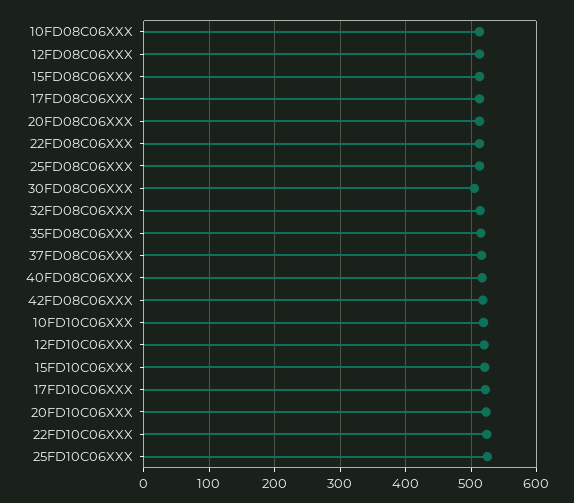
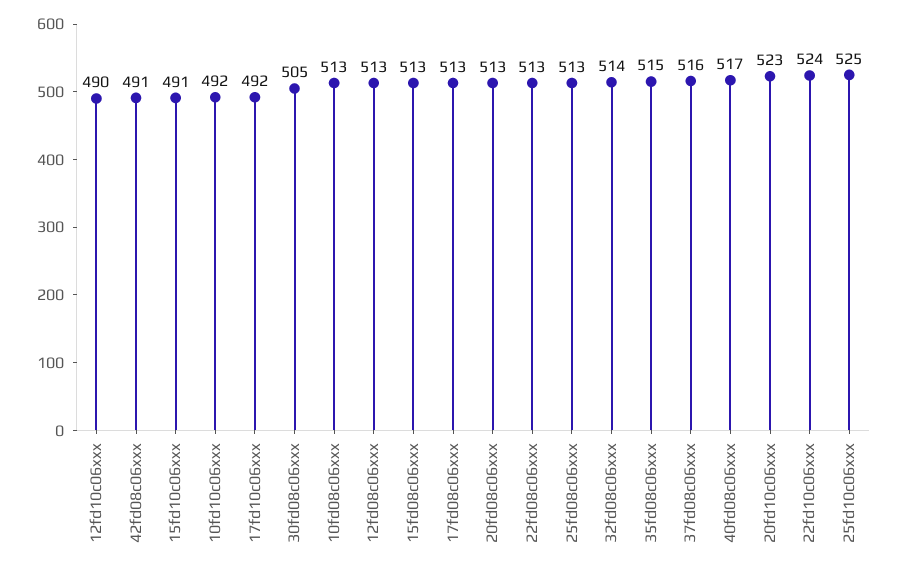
42FD08C06XXX: 520 -> 491
10FD10C06XXX: 520 -> 492
12FD10C06XXX: 520 -> 490
15FD10C06XXX: 520 -> 491
17FD10C06XXX: 520 -> 492

